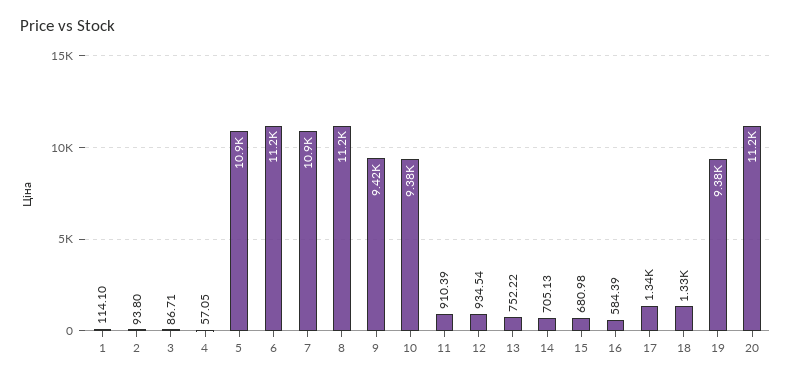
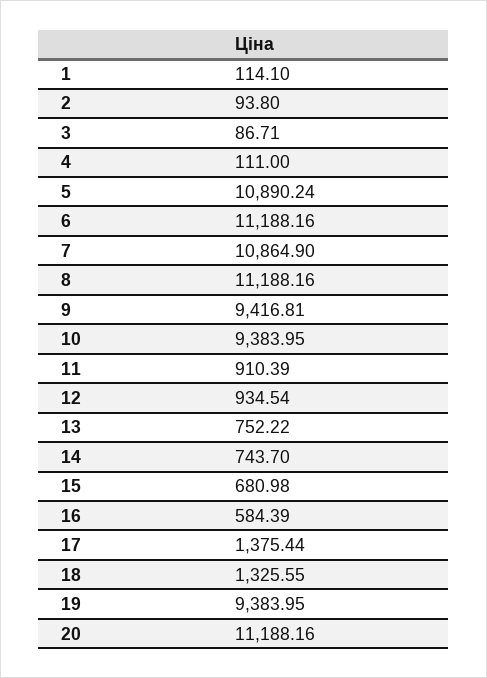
4: 57.05 -> 111
14: 705.13 -> 743.7
17: 1340 -> 1375.44

